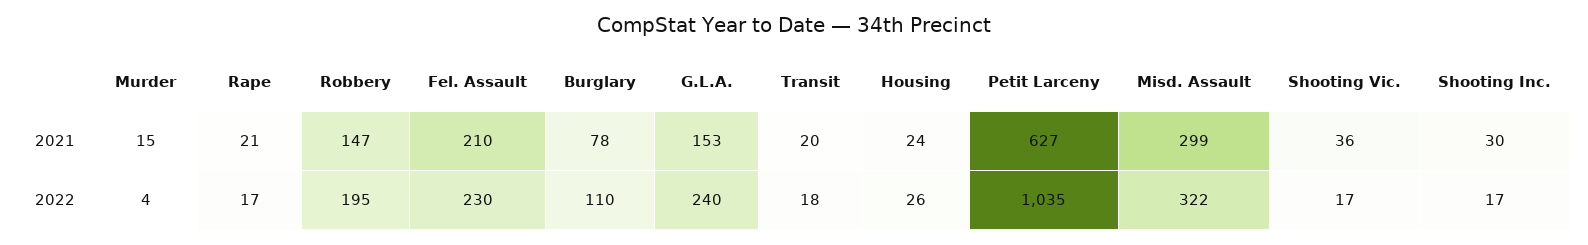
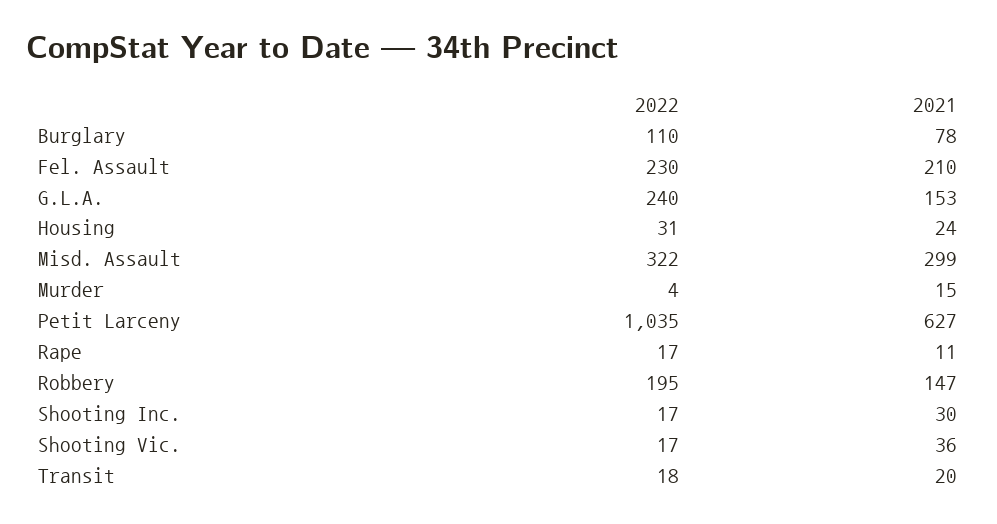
Rape, 2021: 21 -> 11
Housing, 2022: 26 -> 31

